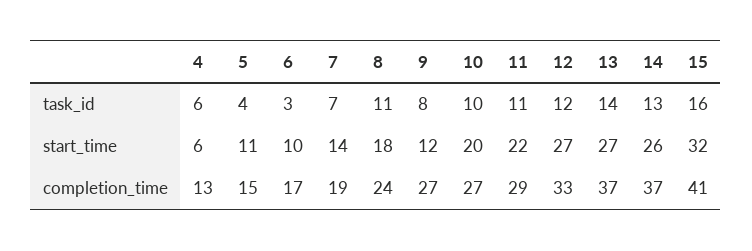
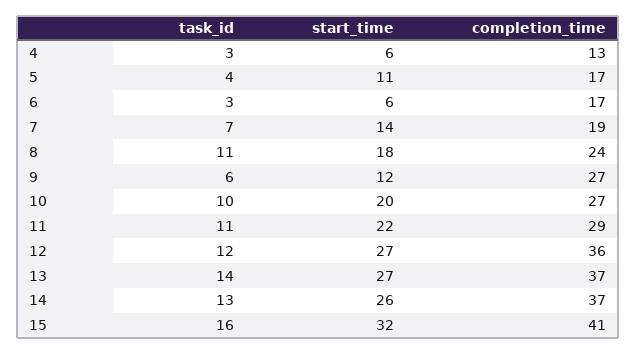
4, task_id: 6 -> 3
9, task_id: 8 -> 6
6, start_time: 10 -> 6
5, completion_time: 15 -> 17
12, completion_time: 33 -> 36

